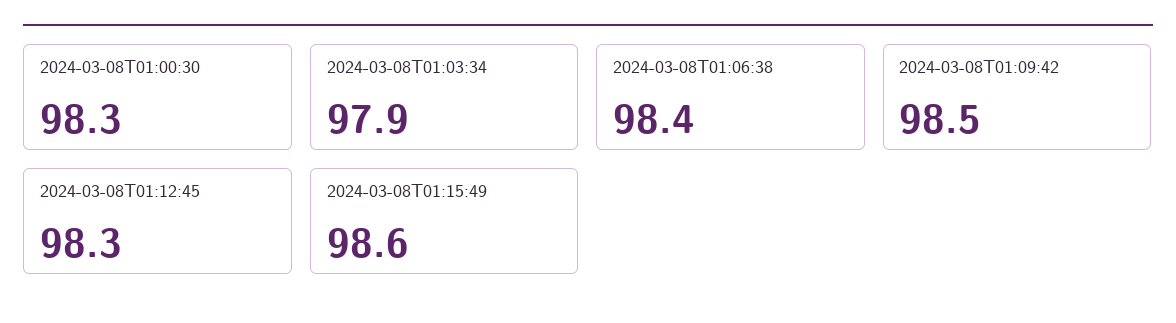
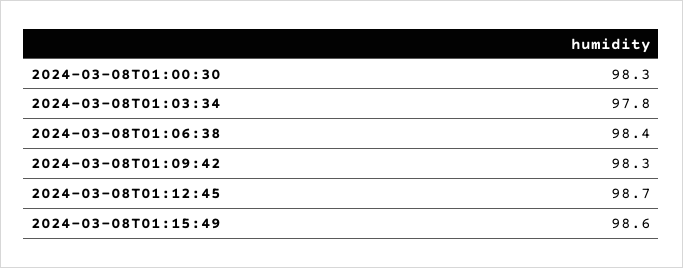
2024-03-08T01:03:34: 97.9 -> 97.8
2024-03-08T01:09:42: 98.5 -> 98.3
2024-03-08T01:12:45: 98.3 -> 98.7

